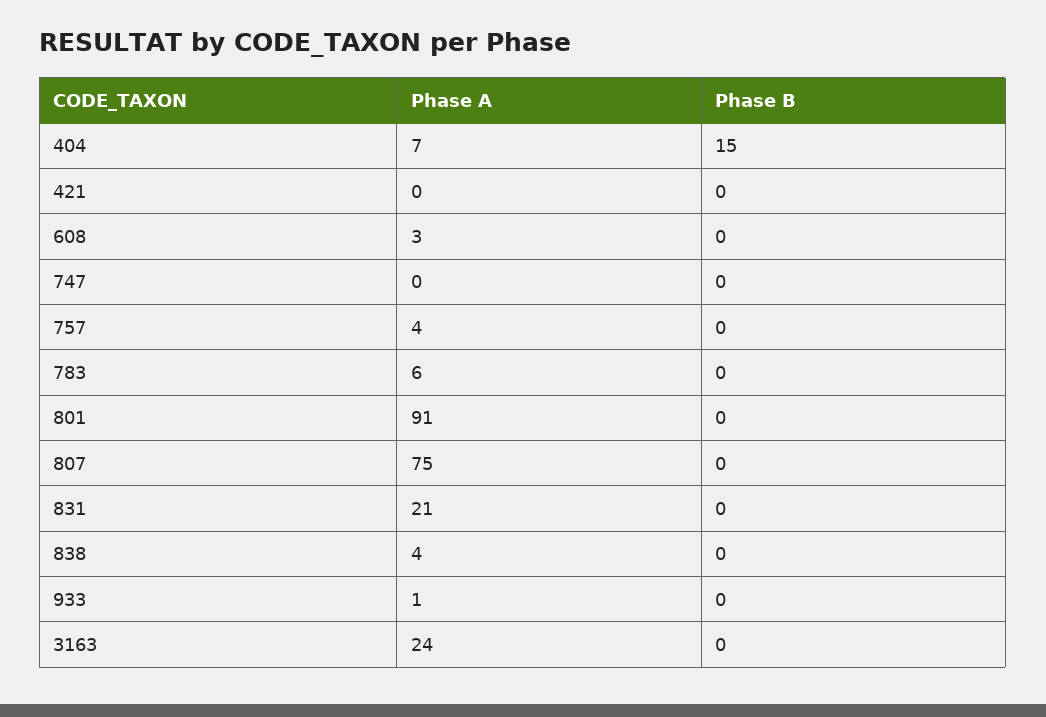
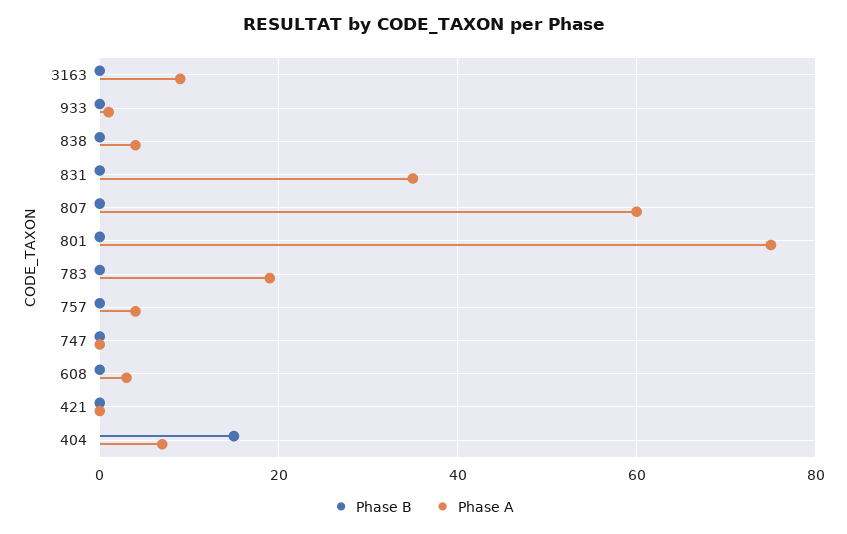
Phase A, 783: 6 -> 20
Phase A, 801: 91 -> 75
Phase A, 807: 75 -> 60
Phase A, 831: 21 -> 35
Phase A, 3163: 24 -> 10

